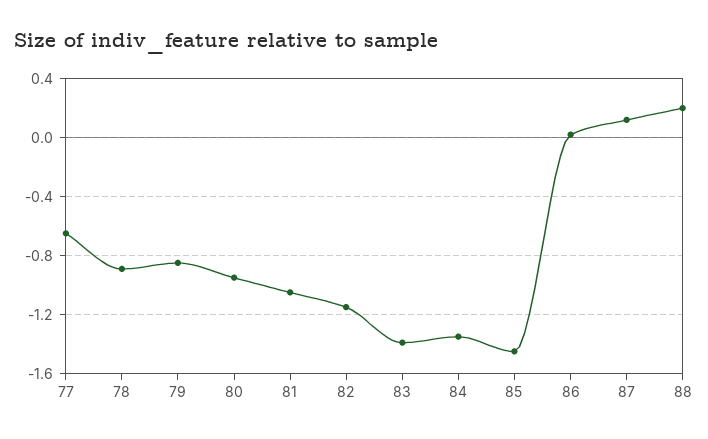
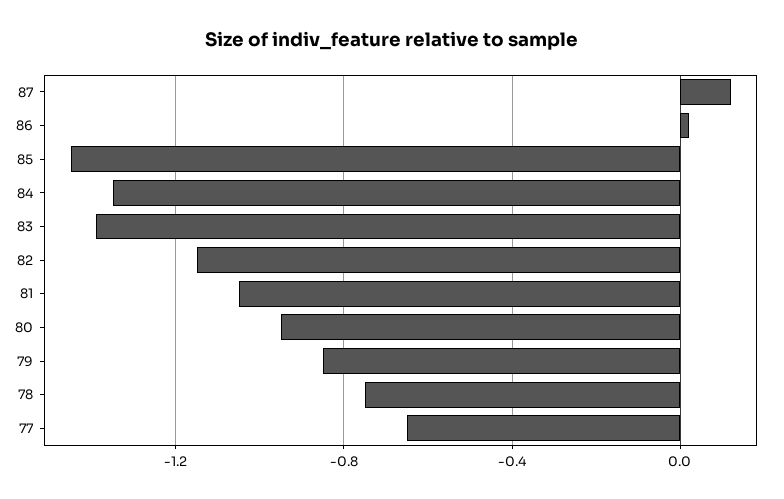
78: -0.9 -> -0.75
88: 0.2 -> none

